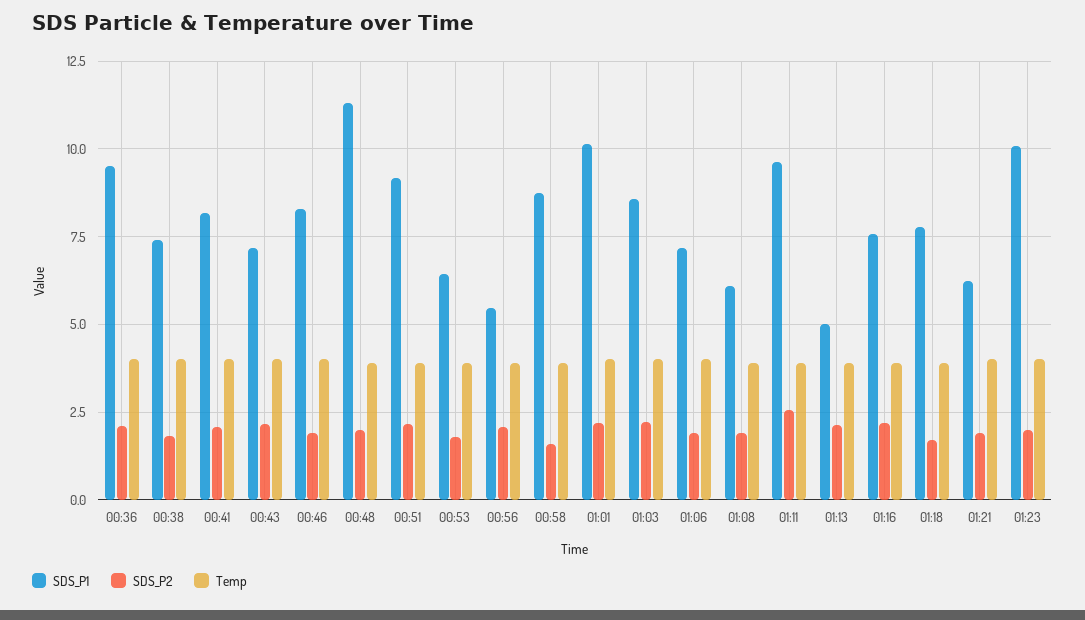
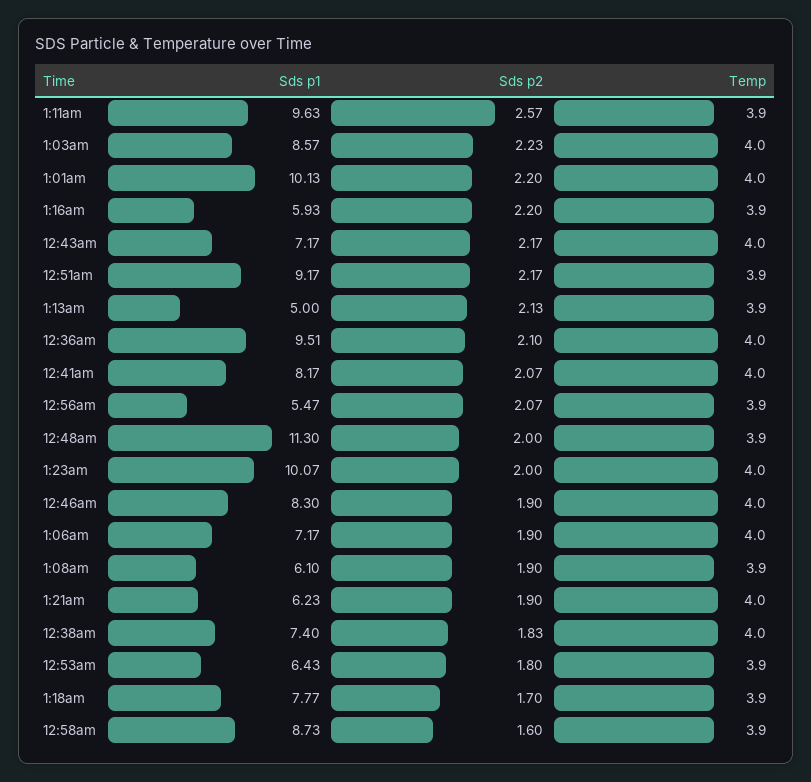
SDS_P1, 01:16: 7.5 -> 5.93

